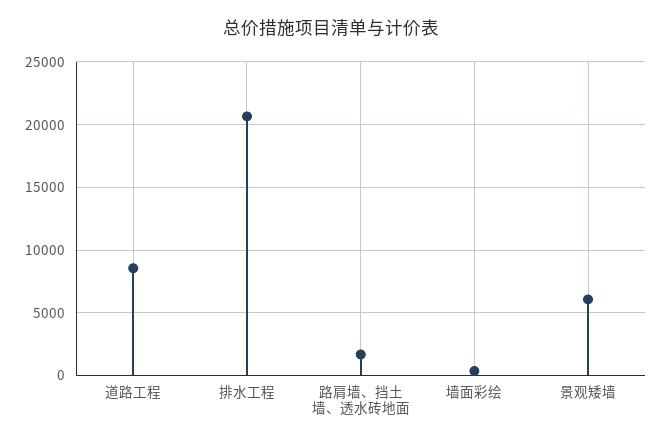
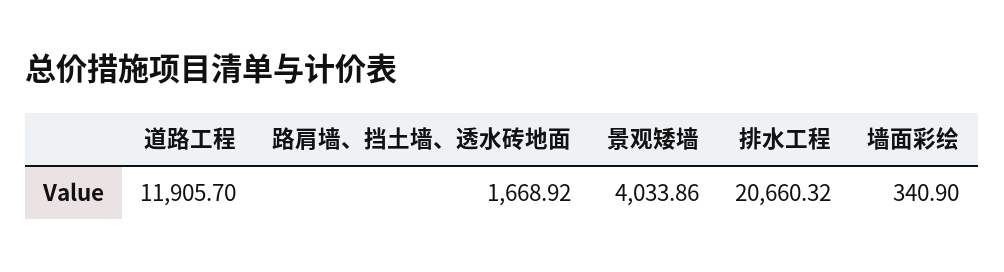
道路工程: 8500 -> 11905.7
景观矮墙: 6000 -> 4033.86

